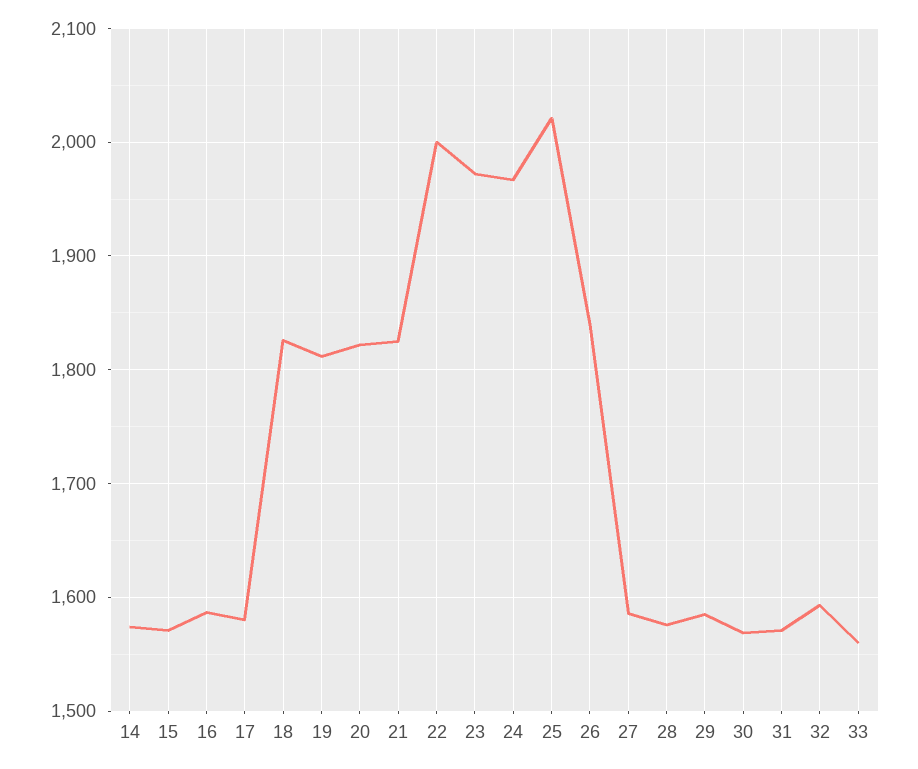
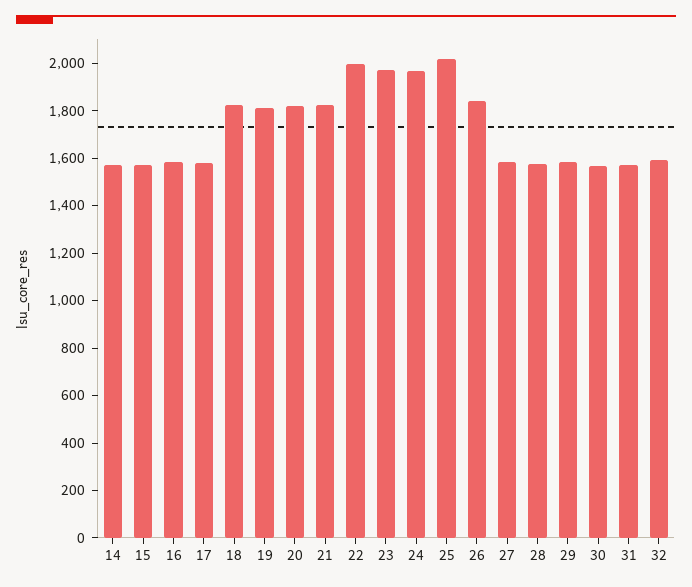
33: 1560 -> none

